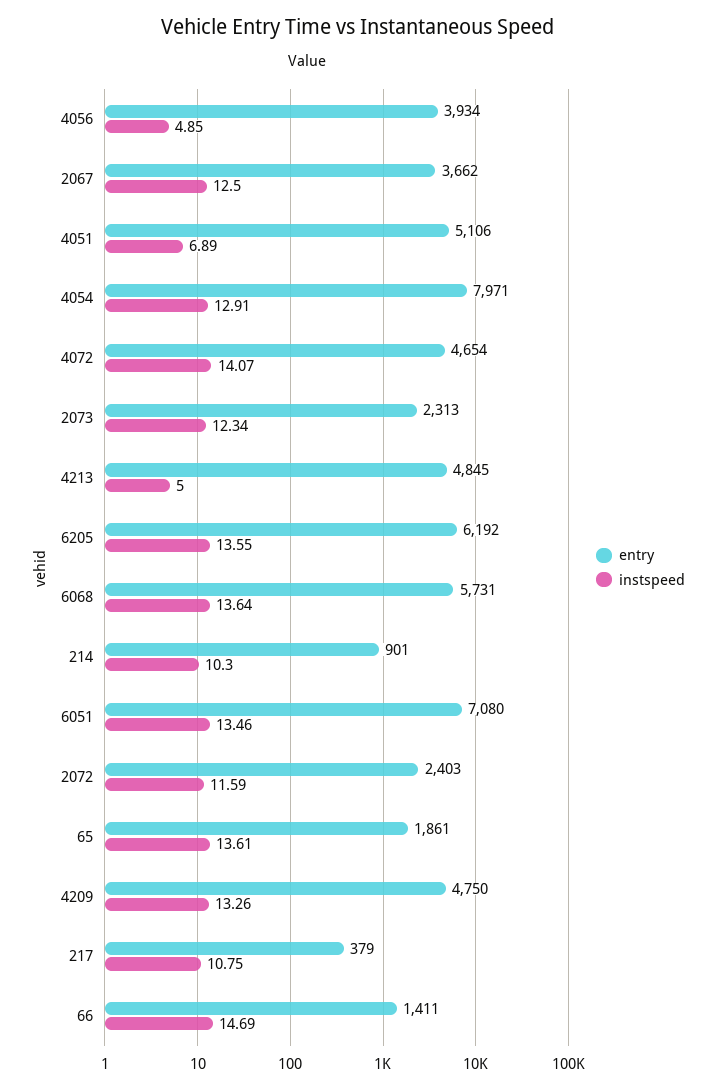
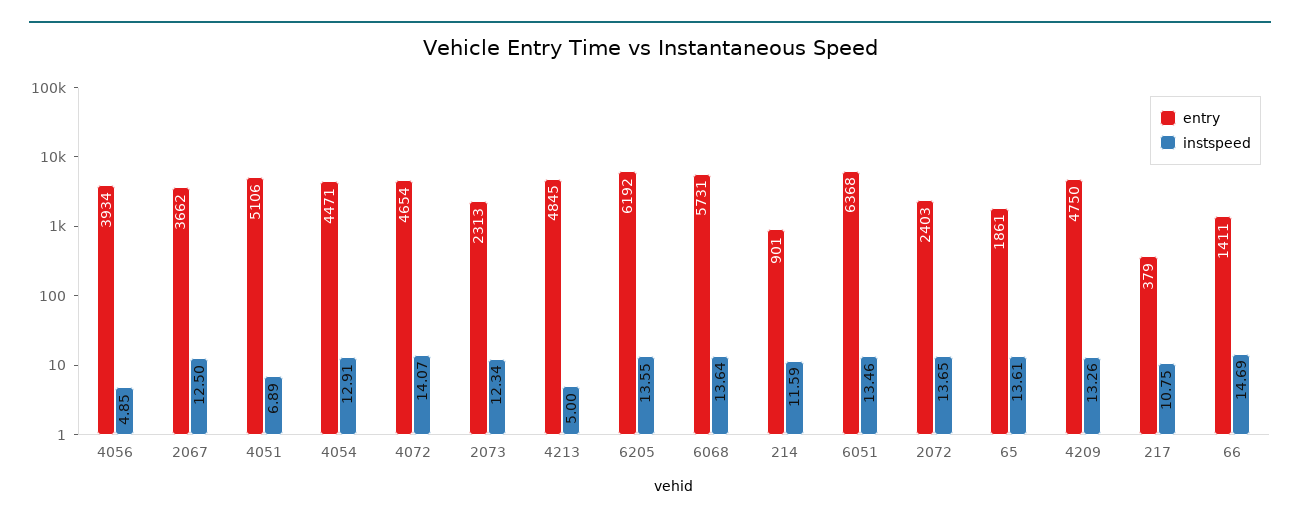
entry, 4054: 7971 -> 4471
instspeed, 214: 10.3 -> 11.59
entry, 6051: 7080 -> 6368
instspeed, 2072: 11.59 -> 13.65

